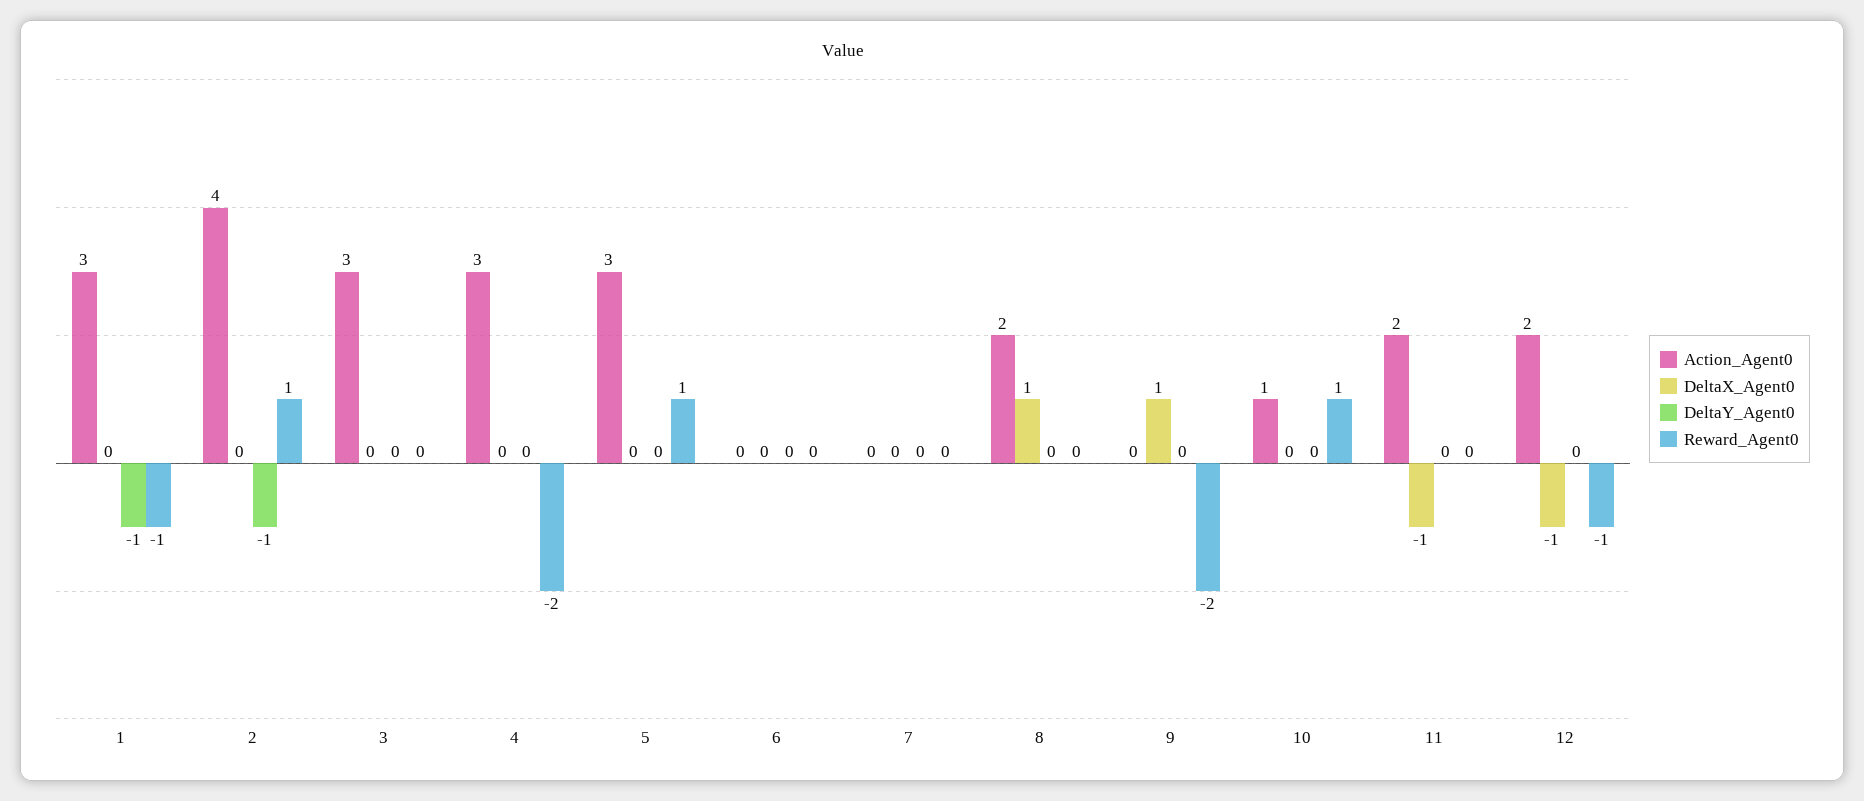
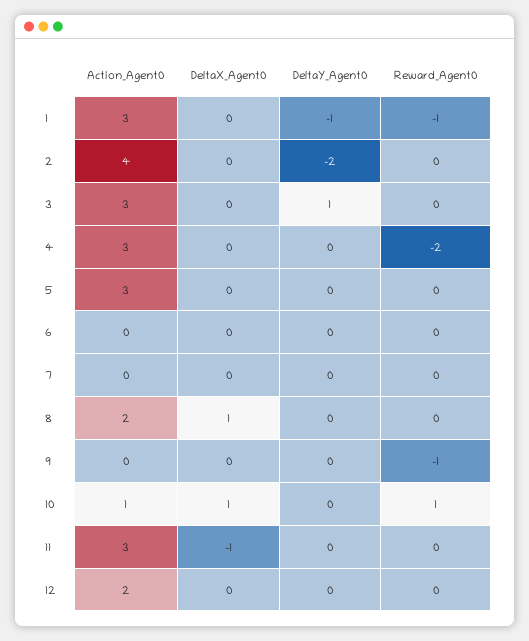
DeltaY_Agent0, 2: -1 -> -2
Reward_Agent0, 2: 1 -> 0
DeltaY_Agent0, 3: 0 -> 1
Reward_Agent0, 5: 1 -> 0
DeltaX_Agent0, 9: 1 -> 0
Reward_Agent0, 9: -2 -> -1
DeltaX_Agent0, 10: 0 -> 1
Action_Agent0, 11: 2 -> 3
DeltaX_Agent0, 12: -1 -> 0
Reward_Agent0, 12: -1 -> 0

